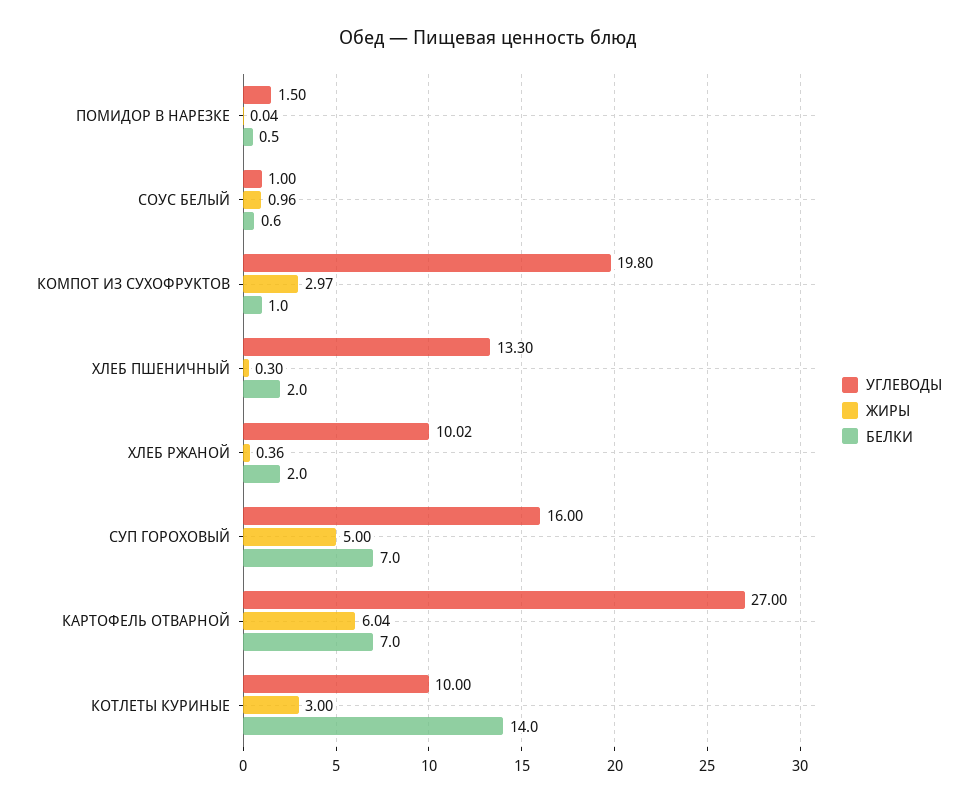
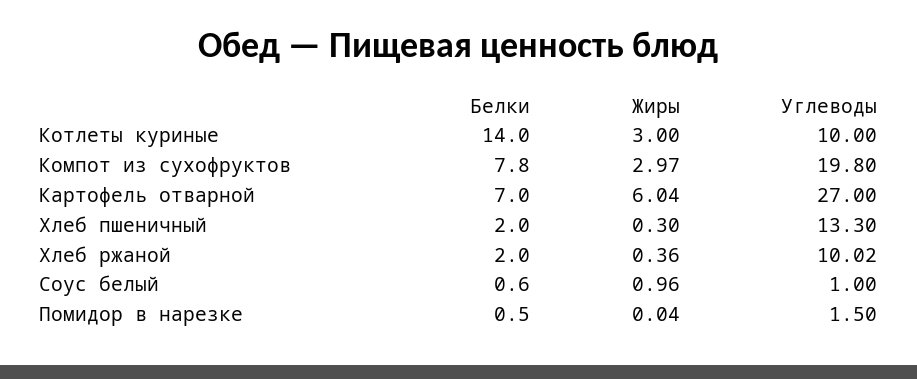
БЕЛКИ, КОМПОТ ИЗ СУХОФРУКТОВ: 1 -> 7.8
УГЛЕВОДЫ, СУП ГОРОХОВЫЙ: 16 -> none
ЖИРЫ, СУП ГОРОХОВЫЙ: 5 -> none
БЕЛКИ, СУП ГОРОХОВЫЙ: 7 -> none

